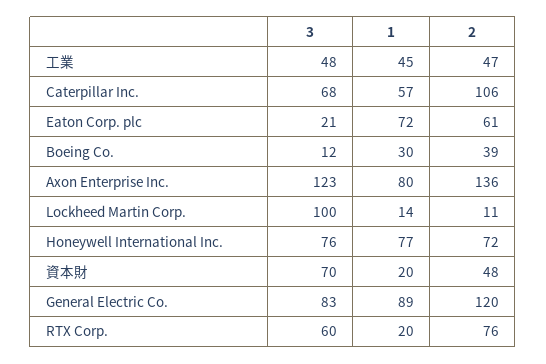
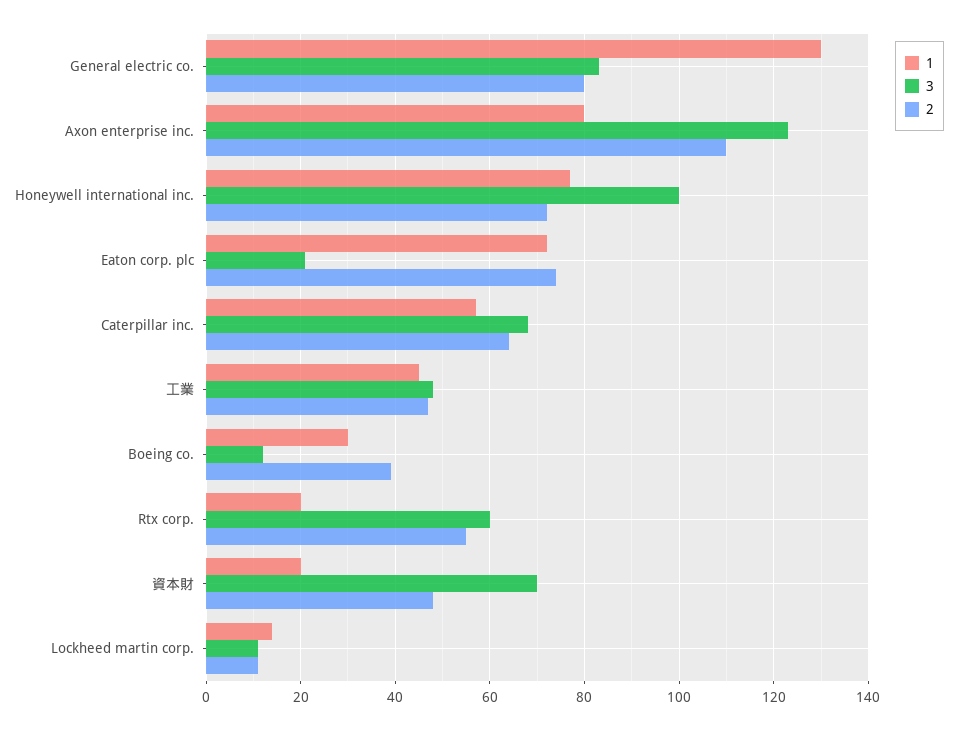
2, Caterpillar Inc.: 106 -> 65
2, Eaton Corp. plc: 61 -> 75
2, Axon Enterprise Inc.: 136 -> 110
3, Lockheed Martin Corp.: 100 -> 10
3, Honeywell International Inc.: 76 -> 100
1, General Electric Co.: 89 -> 130
2, General Electric Co.: 120 -> 80
2, RTX Corp.: 76 -> 55

